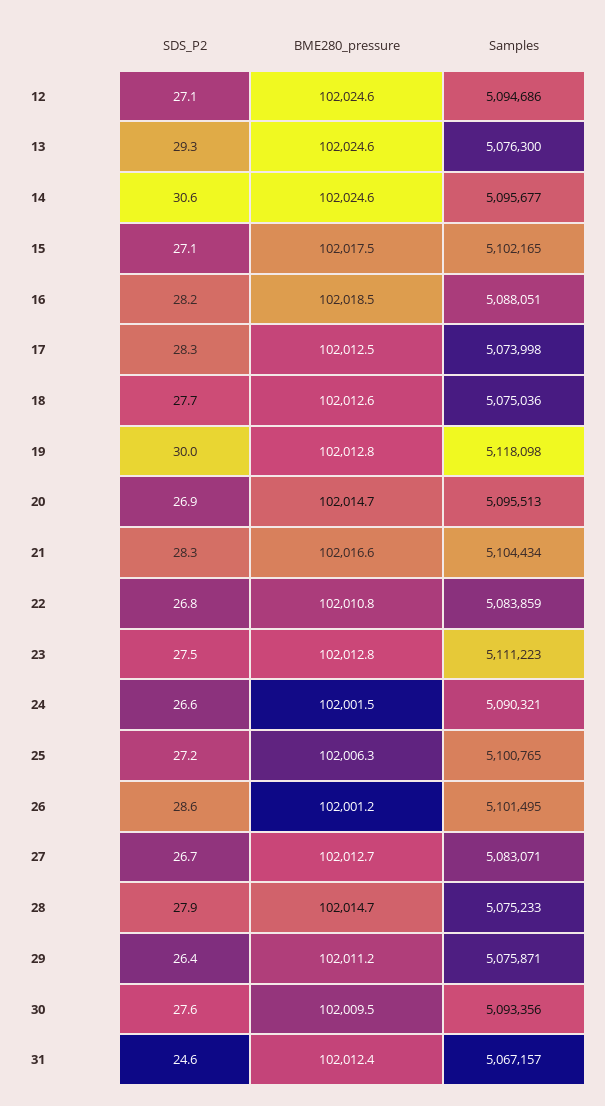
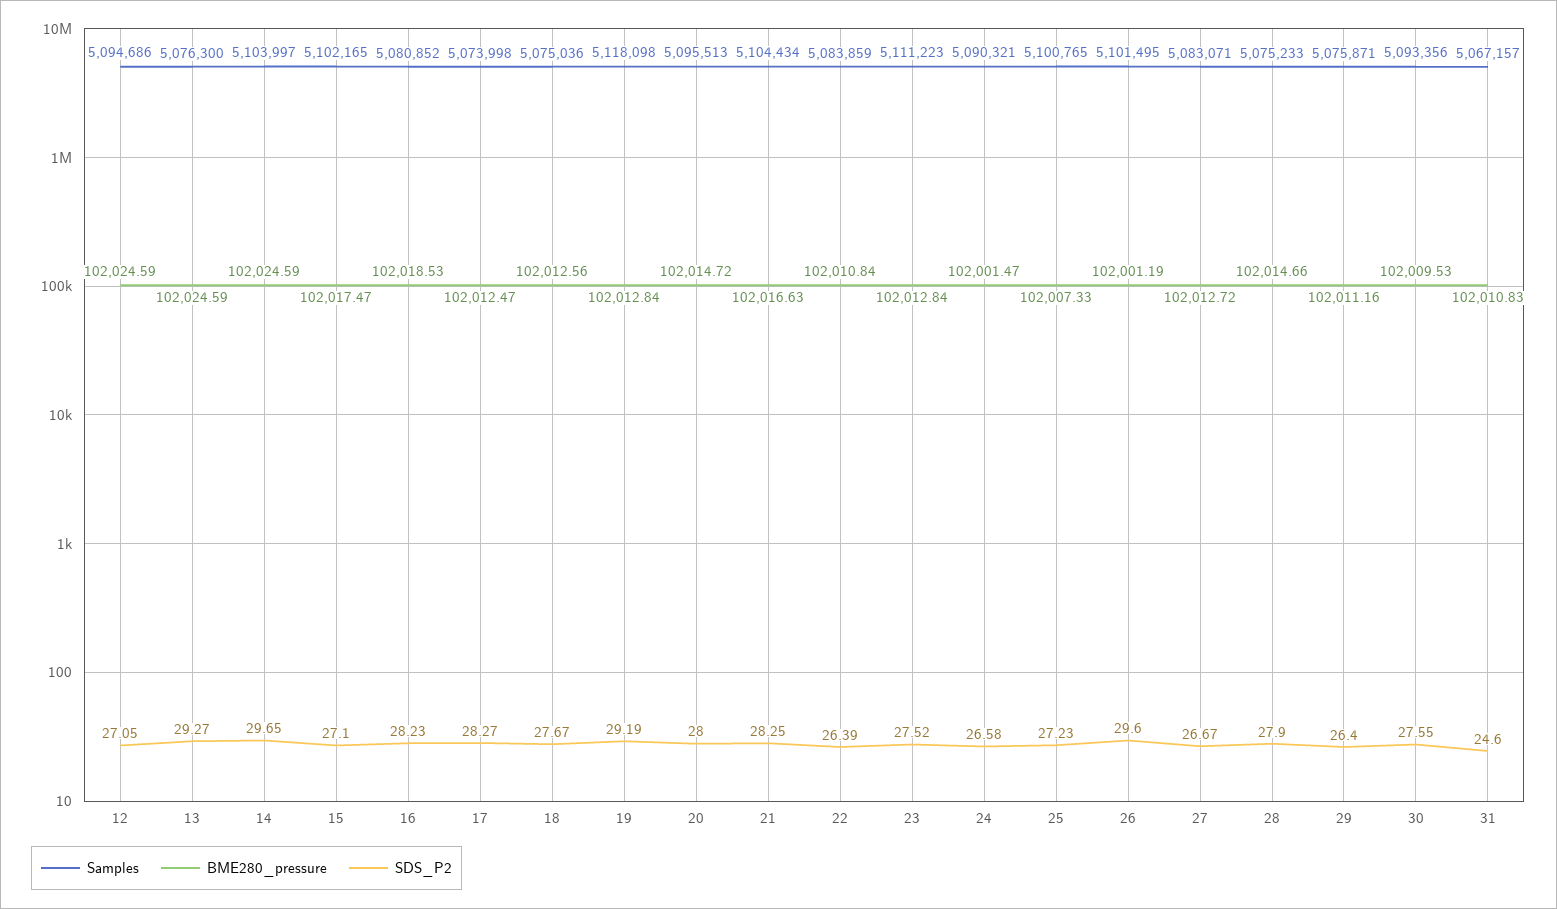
SDS_P2, 14: 30.6 -> 29.65
Samples, 14: 5095677 -> 5103997
Samples, 16: 5088051 -> 5080852
SDS_P2, 19: 30 -> 29.19
SDS_P2, 20: 26.9 -> 28
SDS_P2, 22: 26.8 -> 26.39
BME280_pressure, 25: 102006.3 -> 102007.33
SDS_P2, 26: 28.6 -> 29.6
BME280_pressure, 31: 102012.4 -> 102010.83

